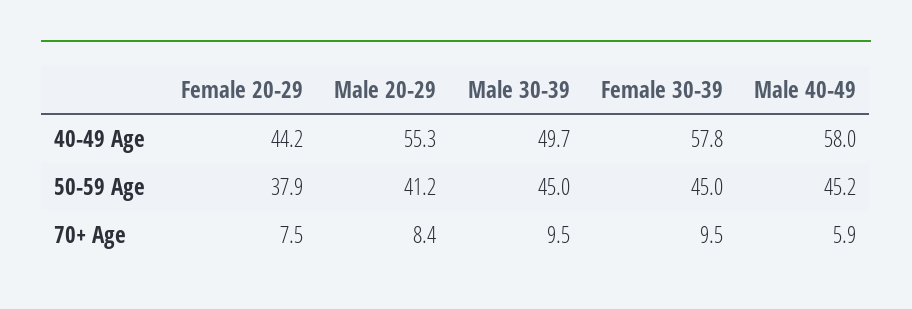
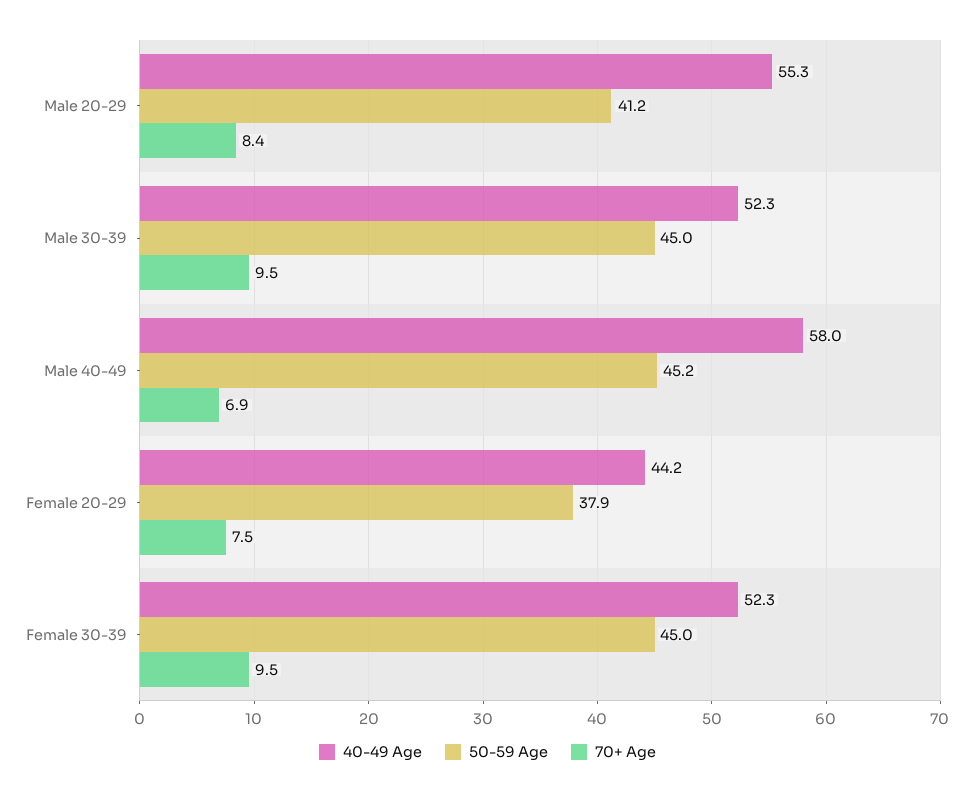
40-49 Age, Male 30-39: 49.7 -> 52.3
40-49 Age, Female 30-39: 57.8 -> 52.3
70+ Age, Male 40-49: 5.9 -> 6.9

